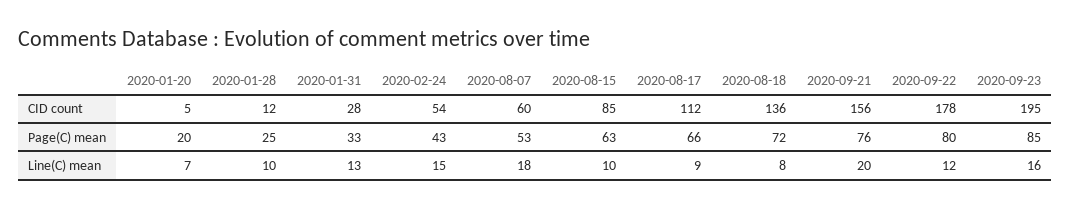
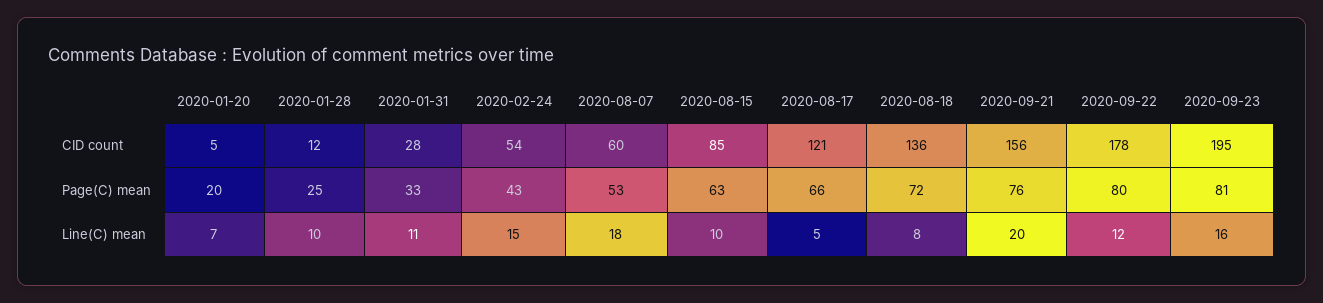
2020-08-17, CID count: 112 -> 121
2020-09-23, Page(C) mean: 85 -> 81
2020-01-31, Line(C) mean: 13 -> 11
2020-08-17, Line(C) mean: 9 -> 5

